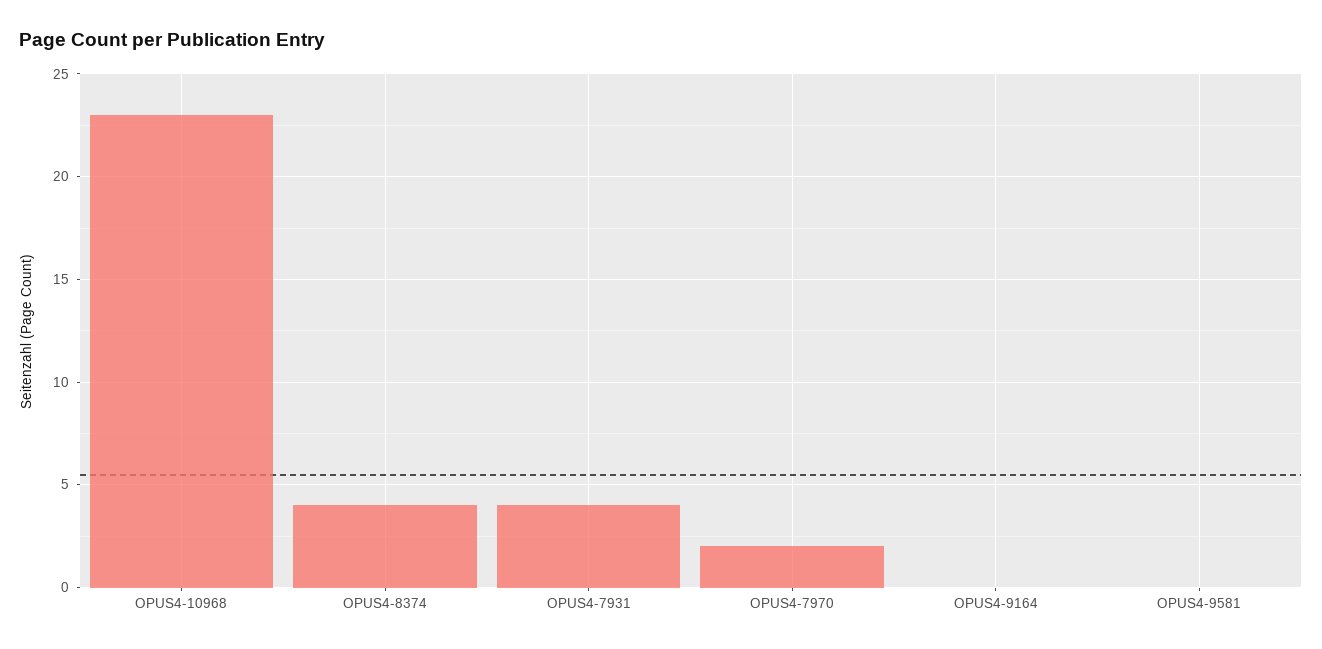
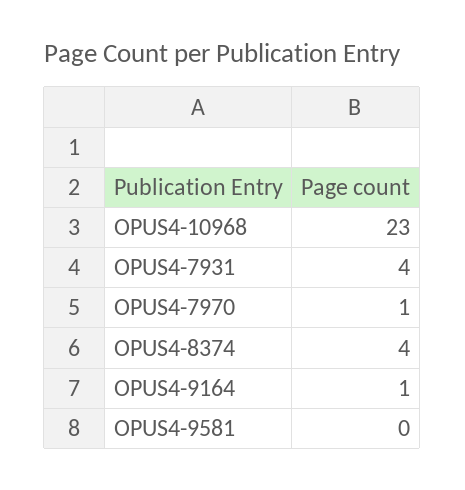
OPUS4-7970: 2 -> 1
OPUS4-9164: 0 -> 1

